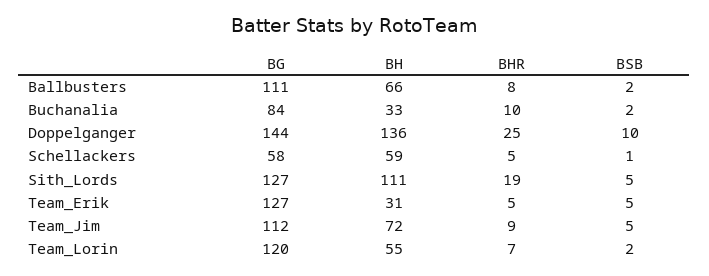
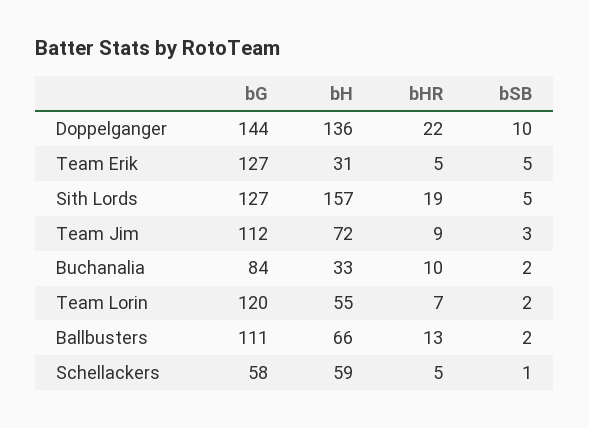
BHR, Ballbusters: 8 -> 13
BHR, Doppelganger: 25 -> 22
BH, Sith_Lords: 111 -> 157
BSB, Team_Jim: 5 -> 3

